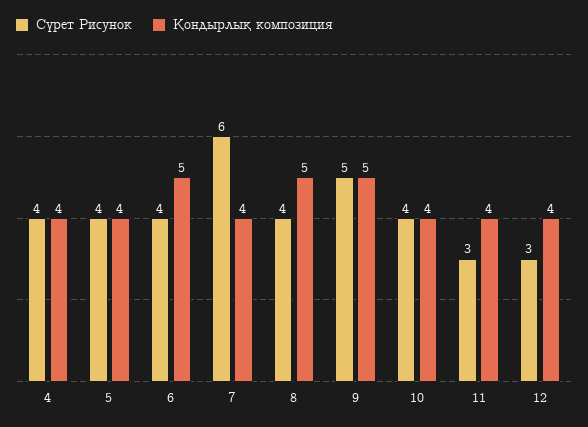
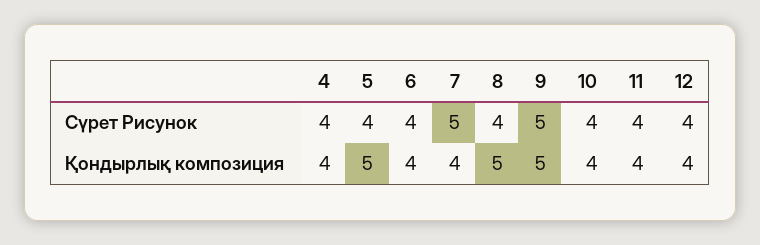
Қондырлық композиция, 5: 4 -> 5
Қондырлық композиция, 6: 5 -> 4
Сүрет Рисунок, 7: 6 -> 5
Сүрет Рисунок, 11: 3 -> 4
Сүрет Рисунок, 12: 3 -> 4

